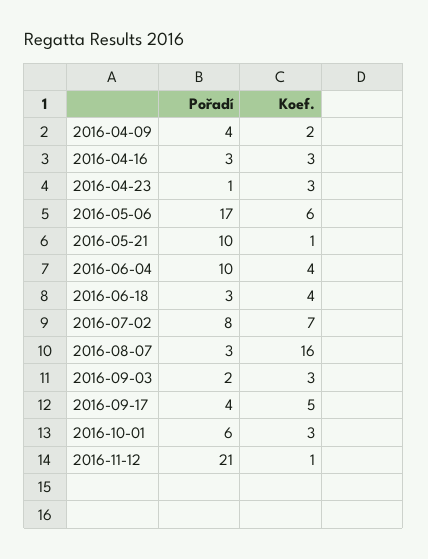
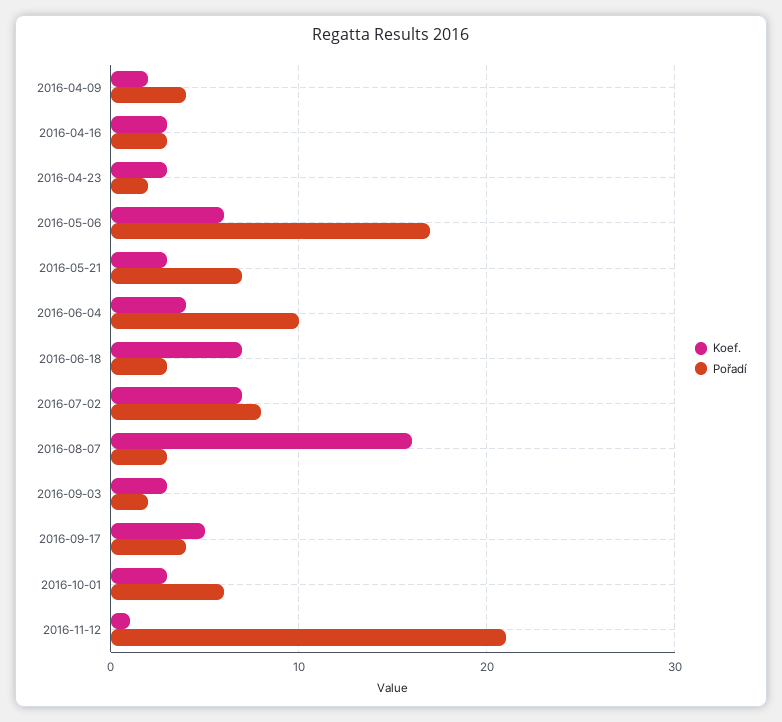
Pořadí, 2016-04-23: 1 -> 2
Pořadí, 2016-05-21: 10 -> 7
Koef., 2016-05-21: 1 -> 3
Koef., 2016-06-18: 4 -> 7

